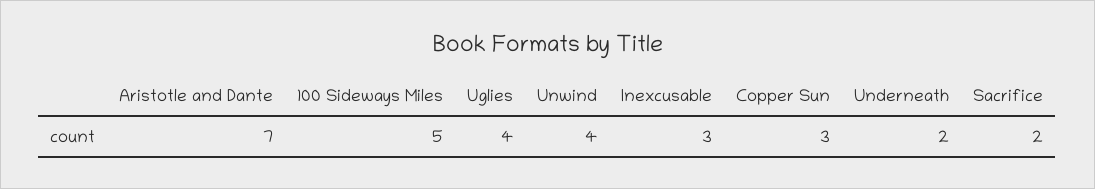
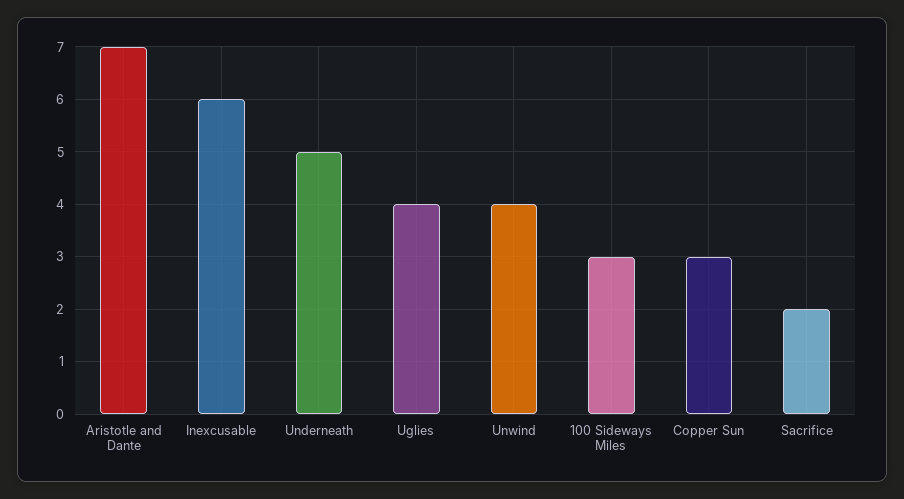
100 Sideways Miles: 5 -> 3
Inexcusable: 3 -> 6
Underneath: 2 -> 5

